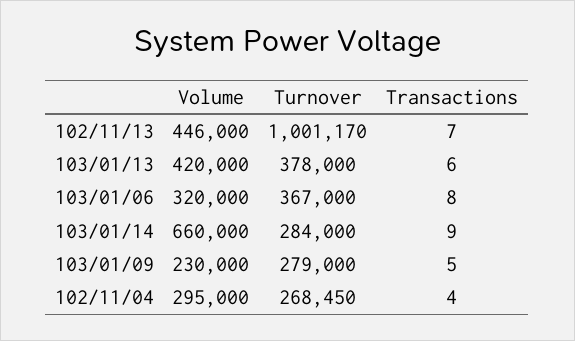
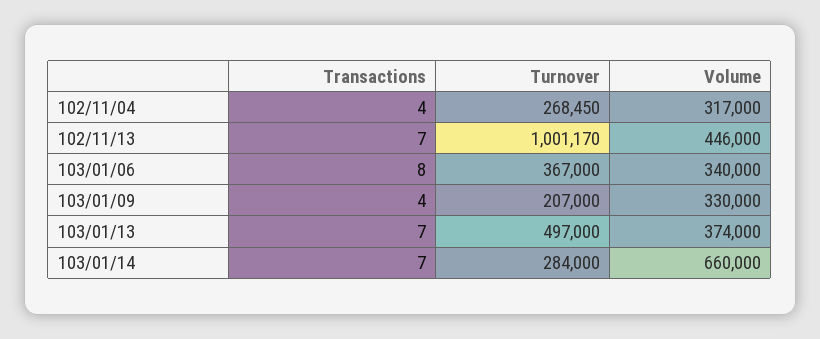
Volume, 103/01/13: 420000 -> 374000
Turnover, 103/01/13: 378000 -> 497000
Transactions, 103/01/13: 6 -> 7
Volume, 103/01/06: 320000 -> 340000
Transactions, 103/01/14: 9 -> 7
Volume, 103/01/09: 230000 -> 330000
Turnover, 103/01/09: 279000 -> 207000
Transactions, 103/01/09: 5 -> 4
Volume, 102/11/04: 295000 -> 317000

